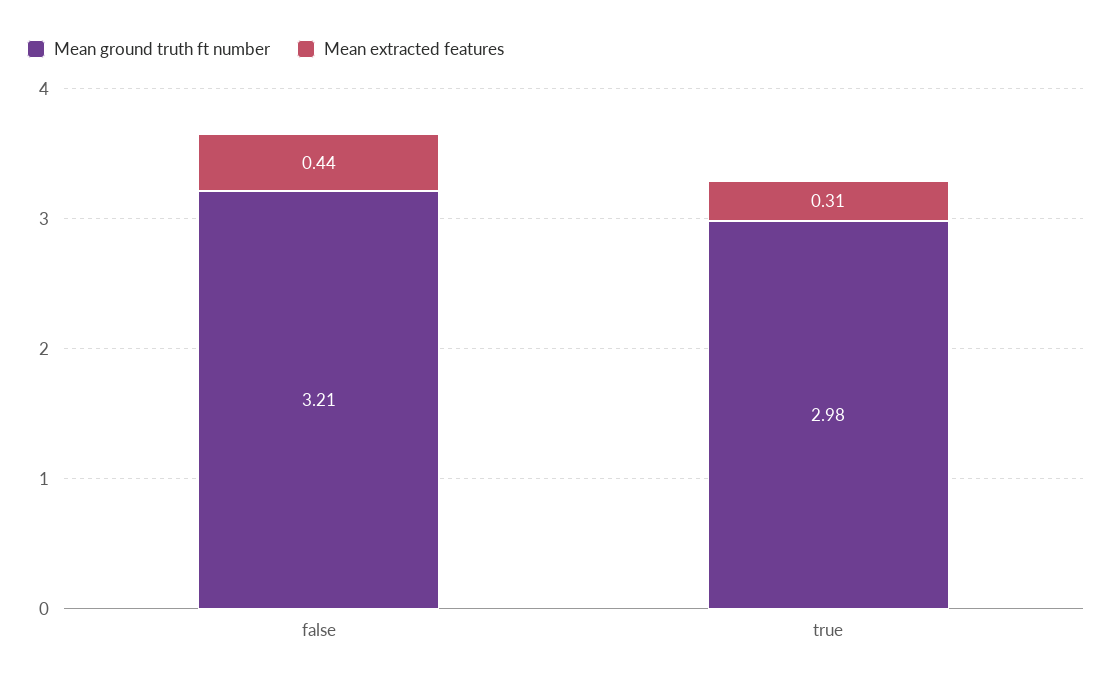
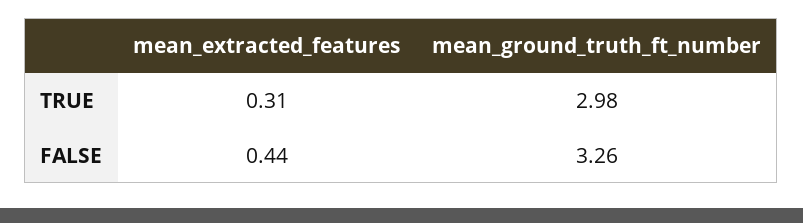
Mean ground truth ft number, false: 3.21 -> 3.26

